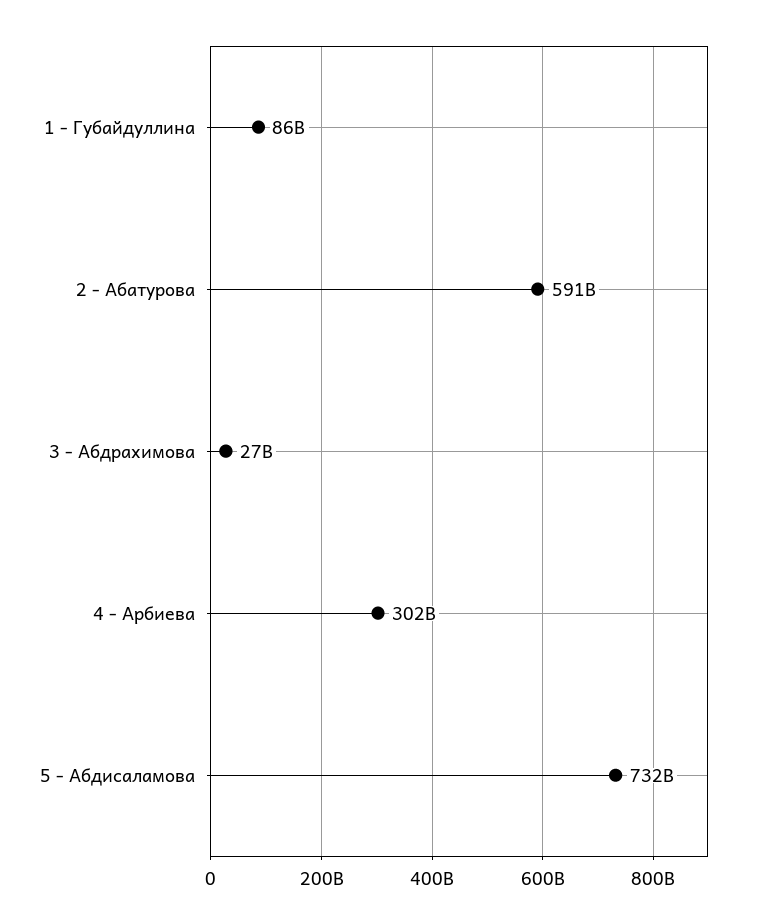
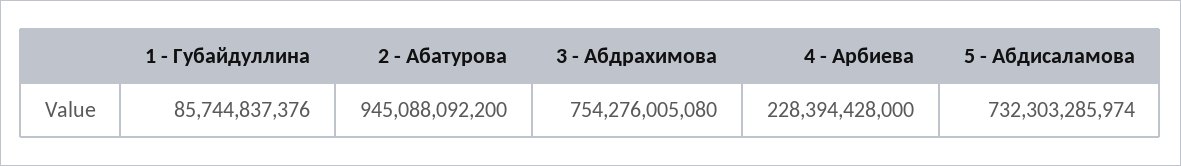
2 - Абатурова: 591000000000 -> 945088092200
3 - Абдрахимова: 27000000000 -> 754276005080
4 - Арбиева: 302000000000 -> 228394428000

